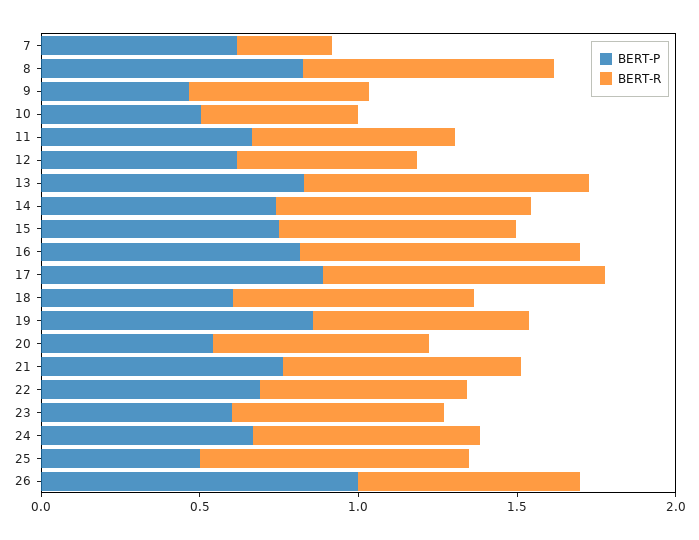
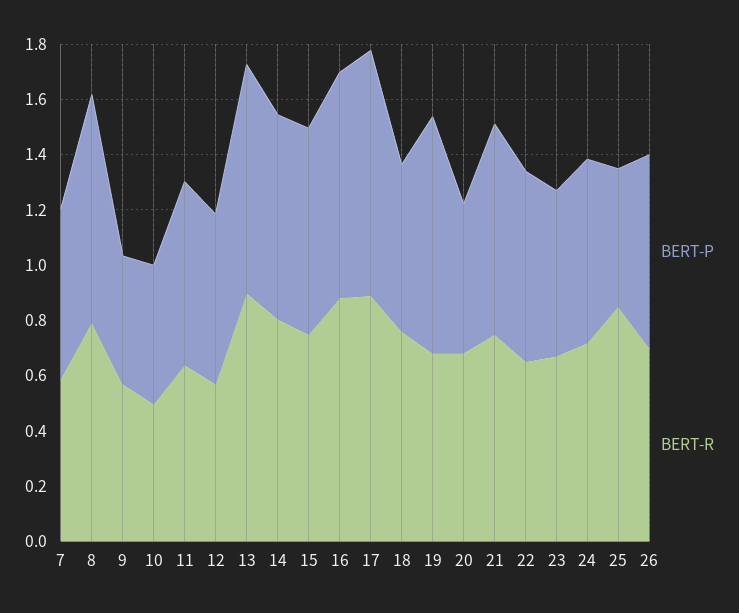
BERT-R, 7: 0.3 -> 0.6
BERT-P, 26: 1 -> 0.7

